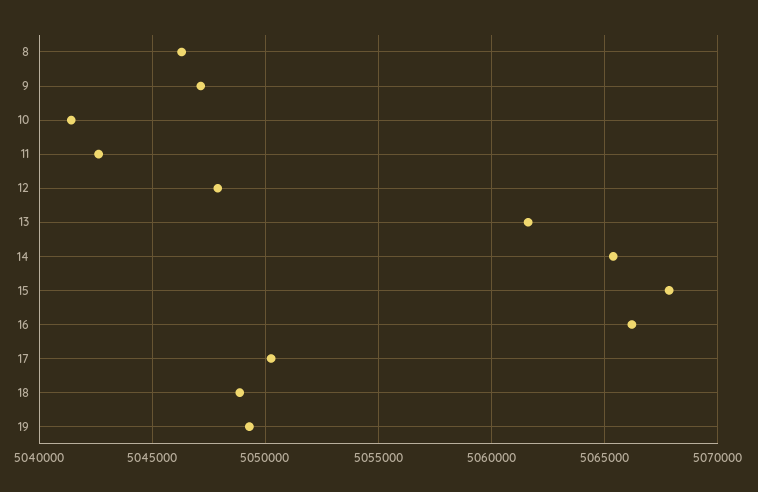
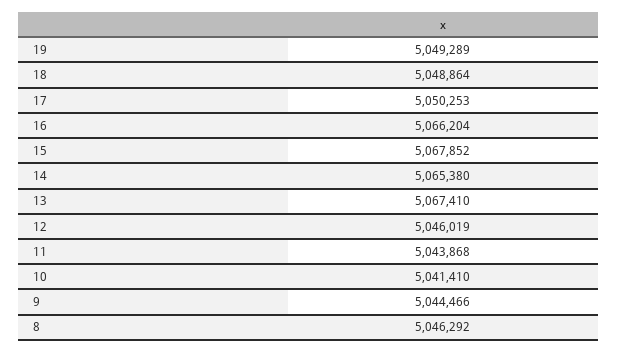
9: 5047000 -> 5044466
11: 5042500 -> 5043868
12: 5048000 -> 5046019
13: 5061500 -> 5067410

